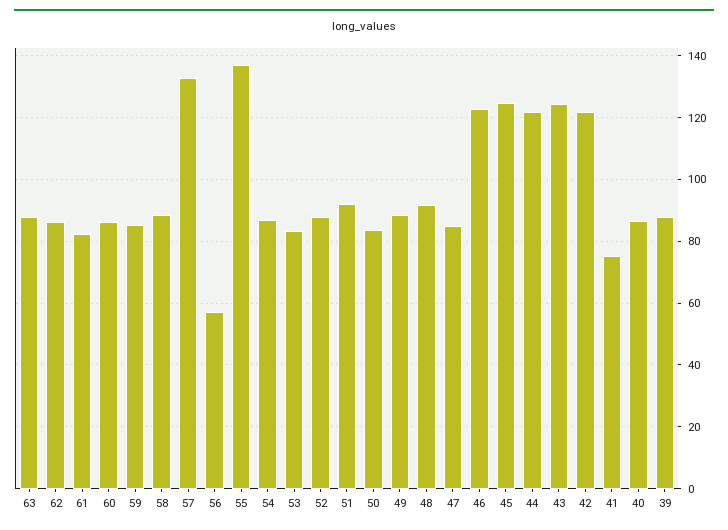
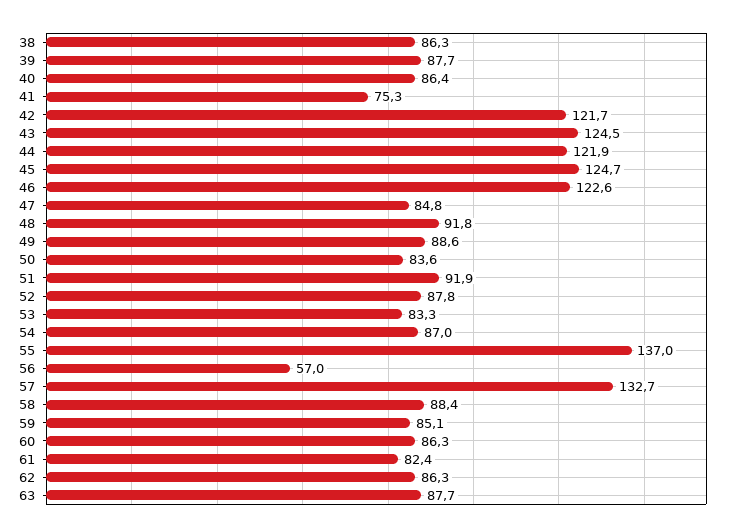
38: none -> 86.3

